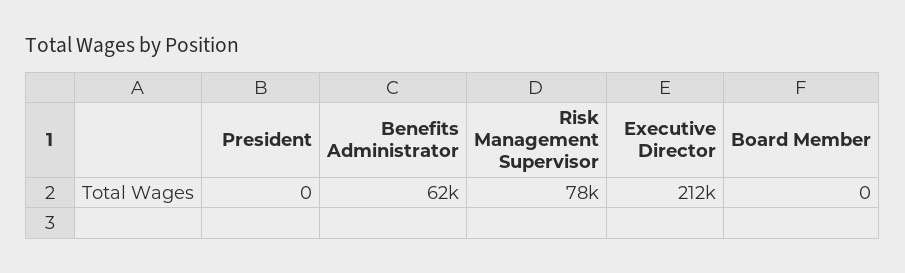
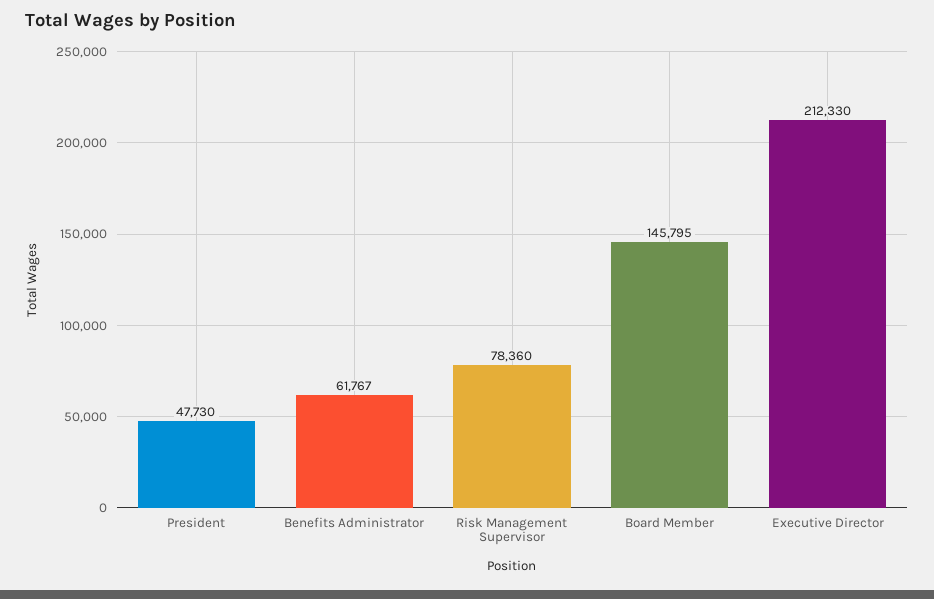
President: 0 -> 47730
Board Member: 0 -> 145795

